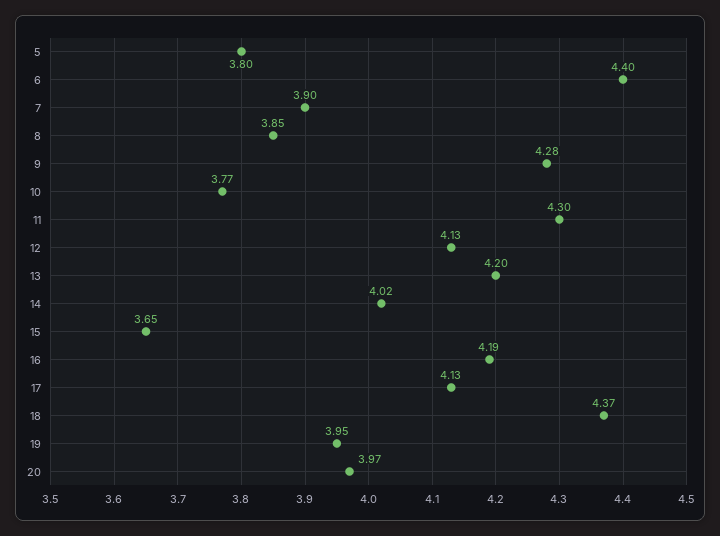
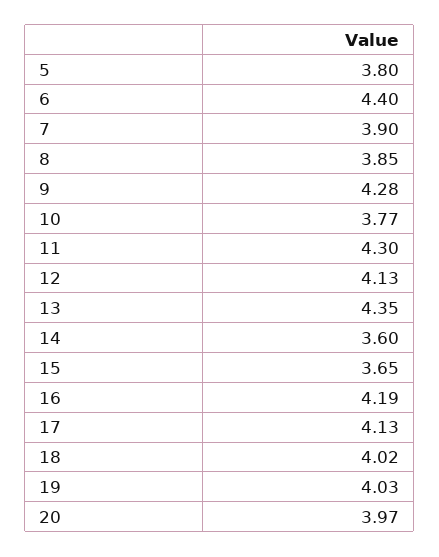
13: 4.2 -> 4.35
14: 4.02 -> 3.6
18: 4.37 -> 4.02
19: 3.95 -> 4.03

